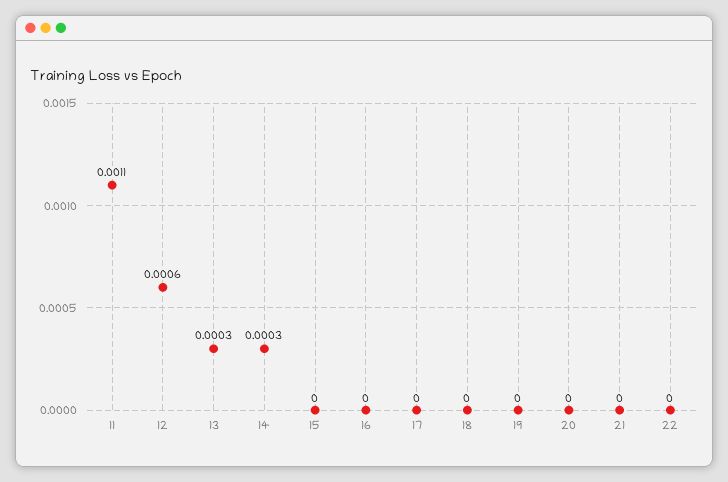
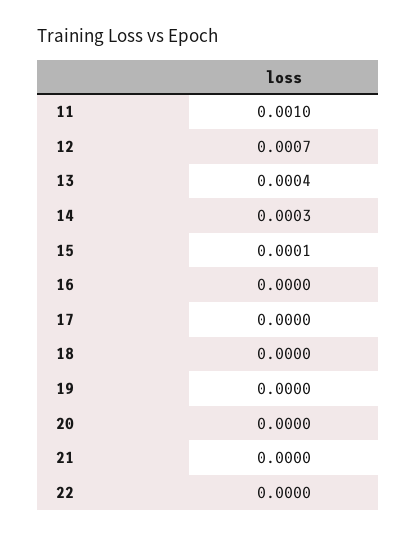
11: 0.0011 -> 0.001
12: 0.0006 -> 0.0007
13: 0.0003 -> 0.0004
15: 0 -> 0.0001

